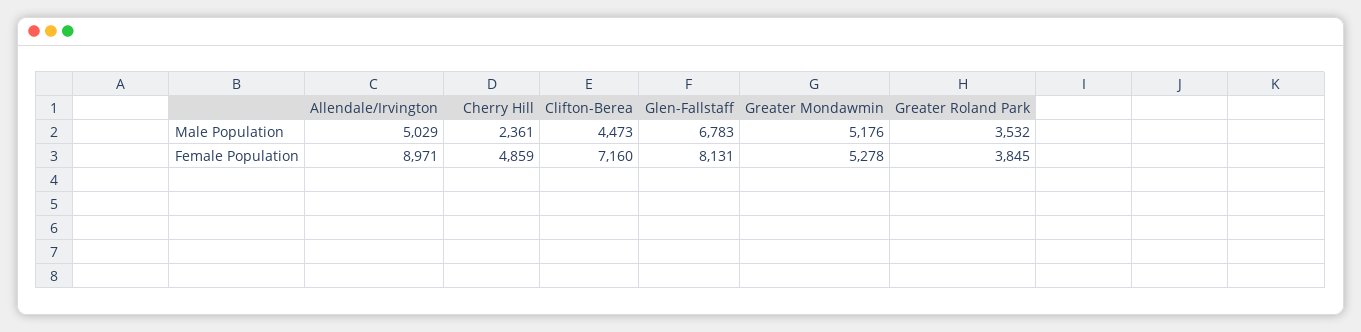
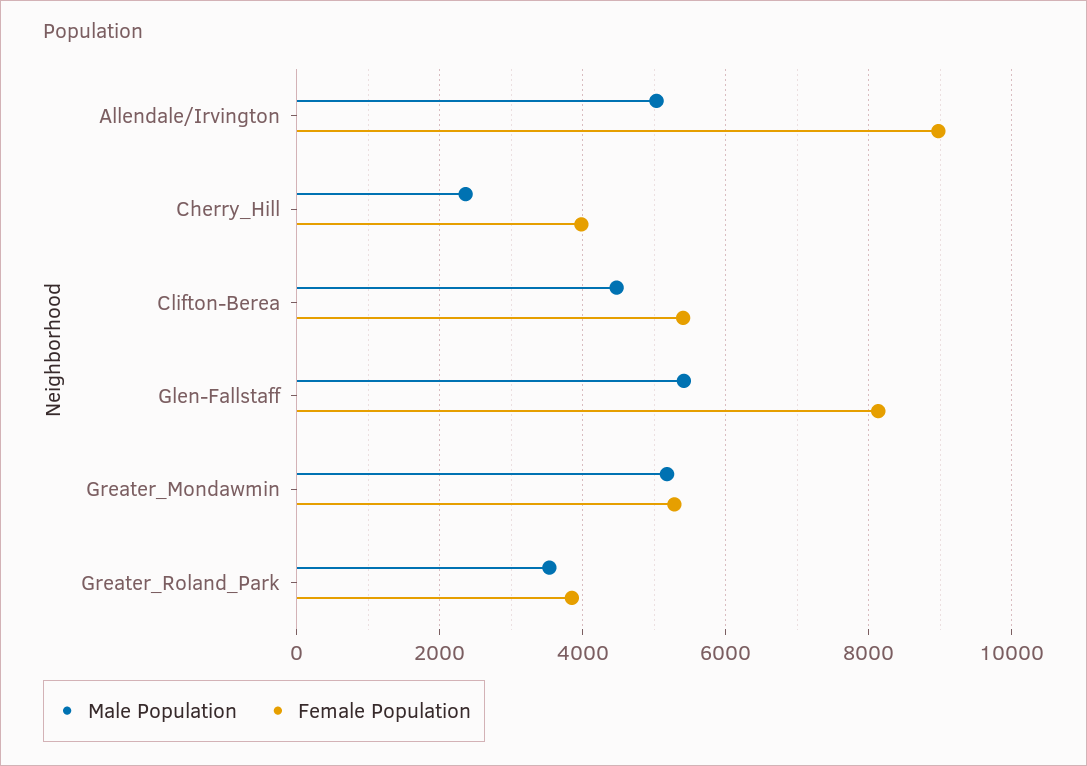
Male Population, Glen-Fallstaff: 6783 -> 5400
Female Population, Cherry Hill: 4859 -> 4000
Female Population, Clifton-Berea: 7160 -> 5400

